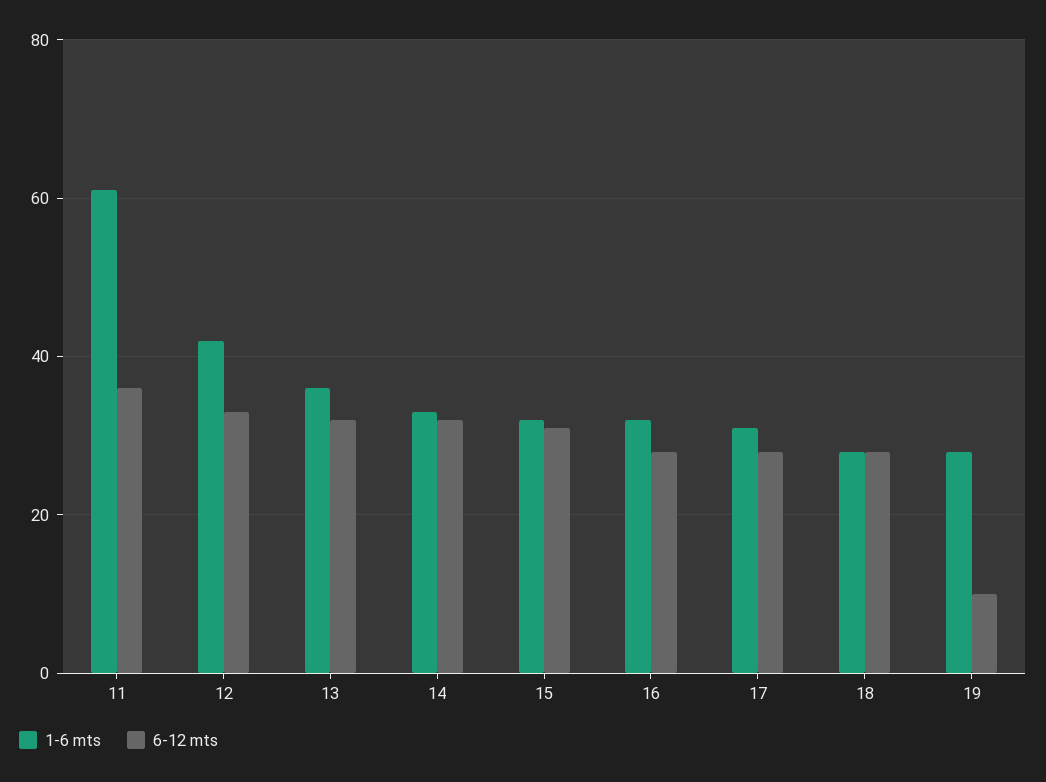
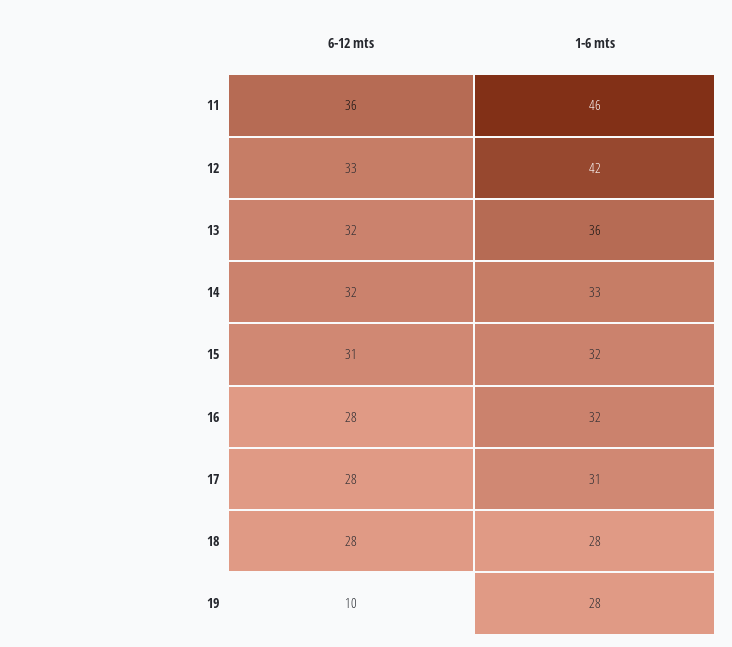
1-6 mts, 11: 60 -> 46

